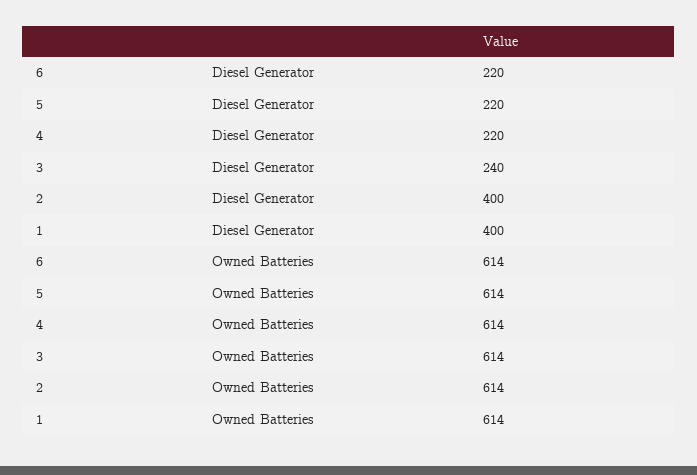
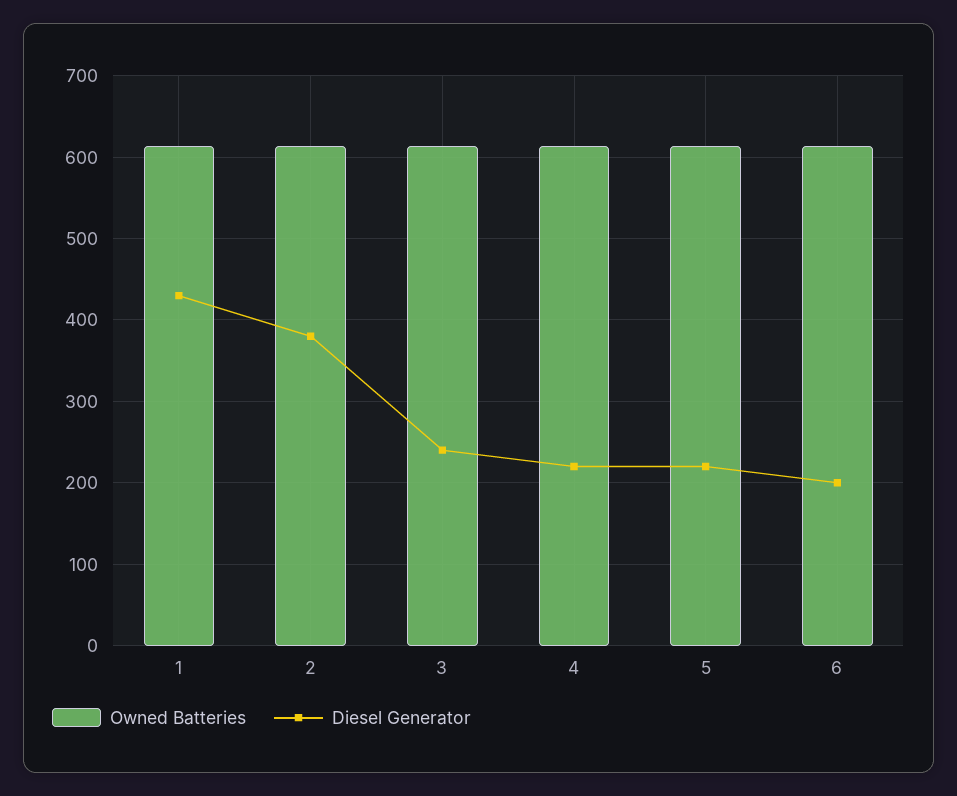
Diesel Generator, 6: 220 -> 200
Diesel Generator, 2: 400 -> 380
Diesel Generator, 1: 400 -> 430

